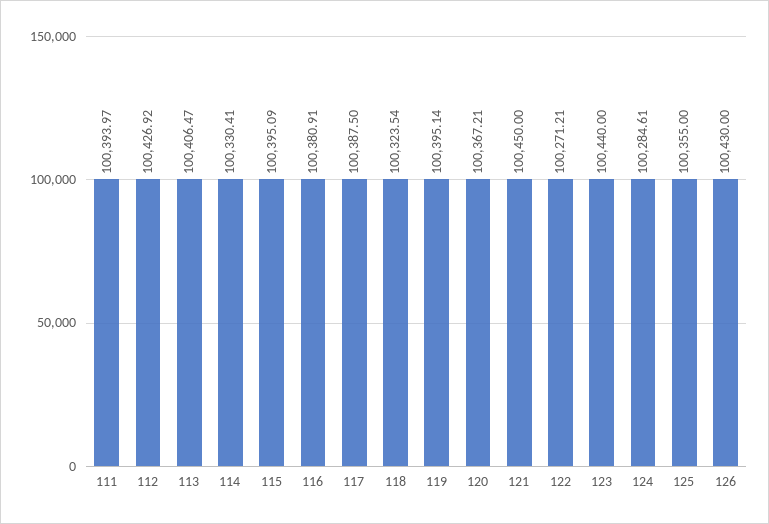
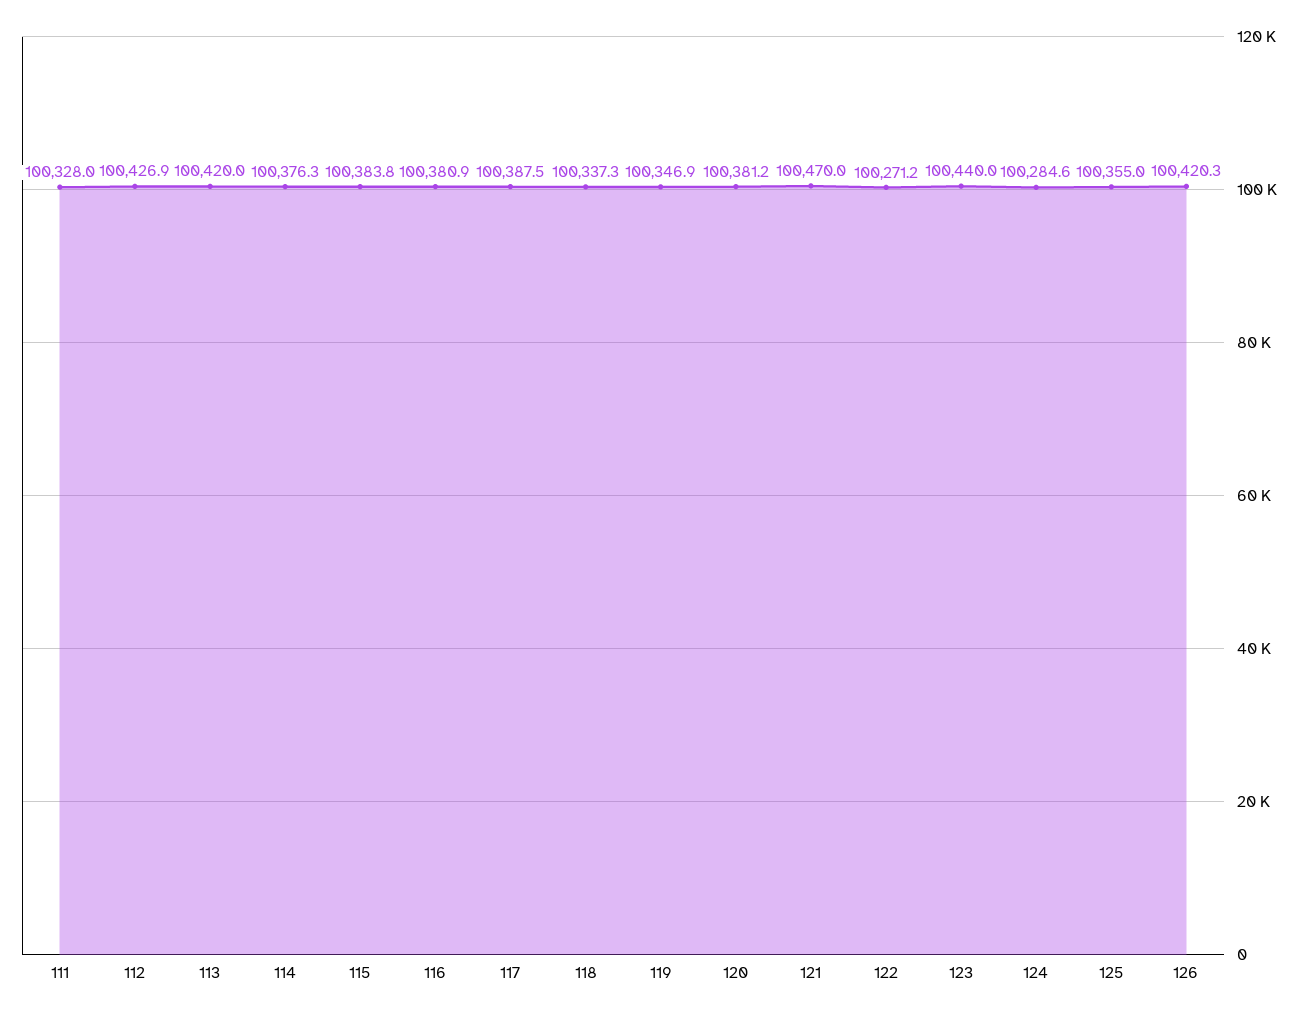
111: 100393.97 -> 100328
113: 100406.47 -> 100420
114: 100330.41 -> 100376.3
115: 100395.09 -> 100383.8
118: 100323.54 -> 100337.3
119: 100395.14 -> 100346.9
120: 100367.21 -> 100381.2
121: 100450 -> 100470
126: 100430 -> 100420.3

